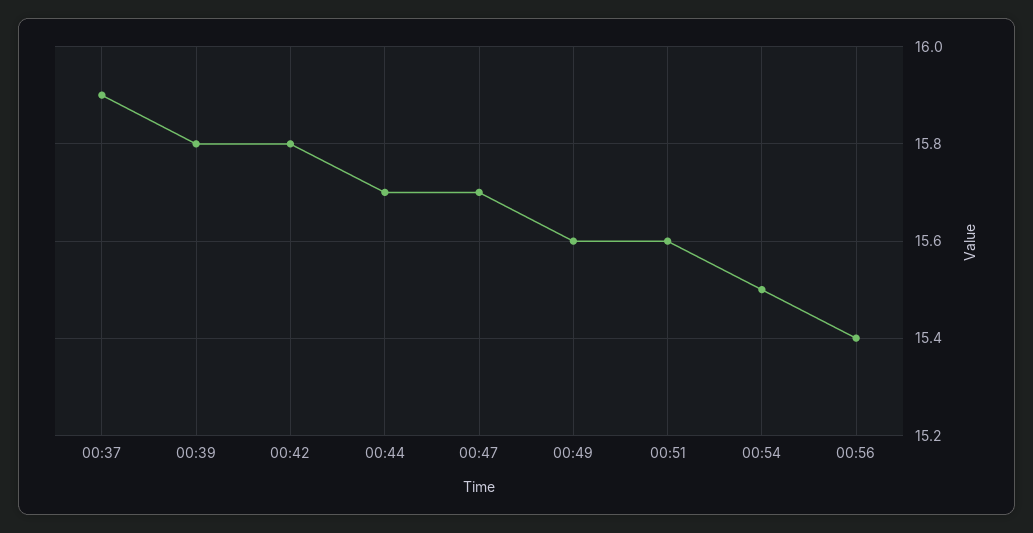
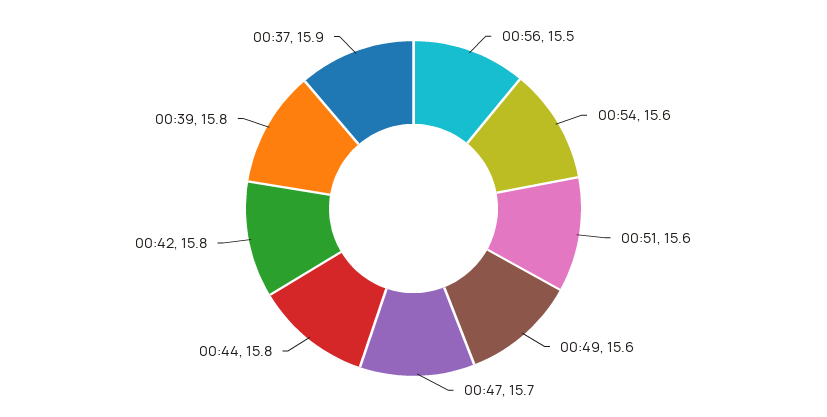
00:44: 15.7 -> 15.8
00:54: 15.5 -> 15.6
00:56: 15.4 -> 15.5

